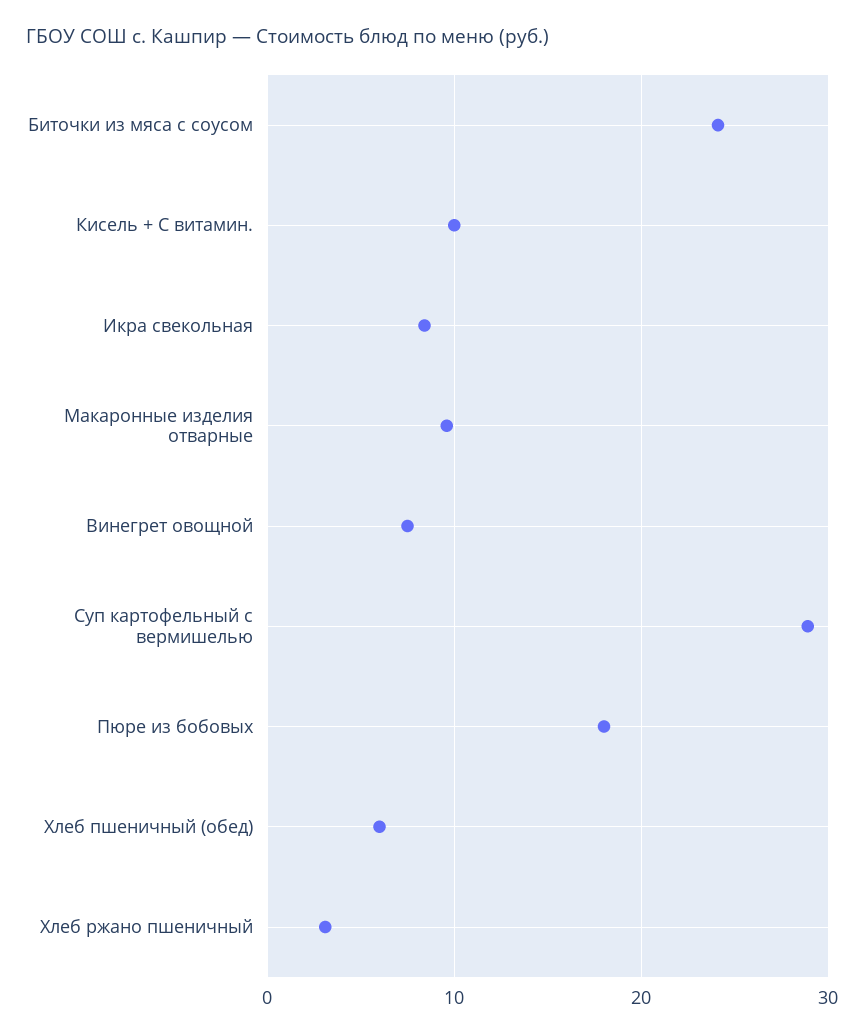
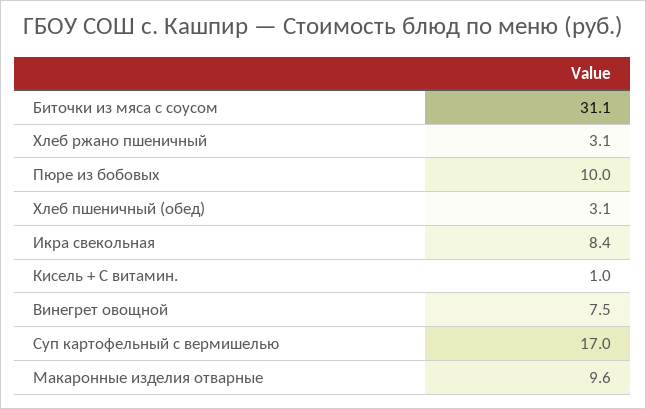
Биточки из мяса с соусом: 24 -> 31.1
Кисель + С витамин.: 10 -> 1
Суп картофельный с вермишелью: 29 -> 17
Пюре из бобовых: 18 -> 10
Хлеб пшеничный (обед): 6 -> 3.1

